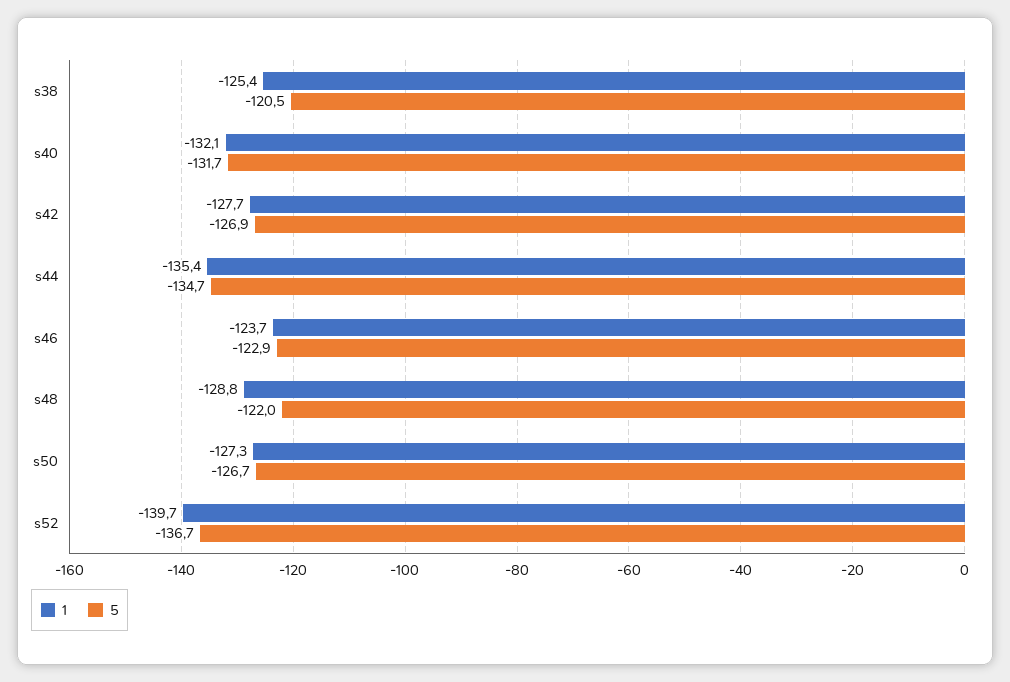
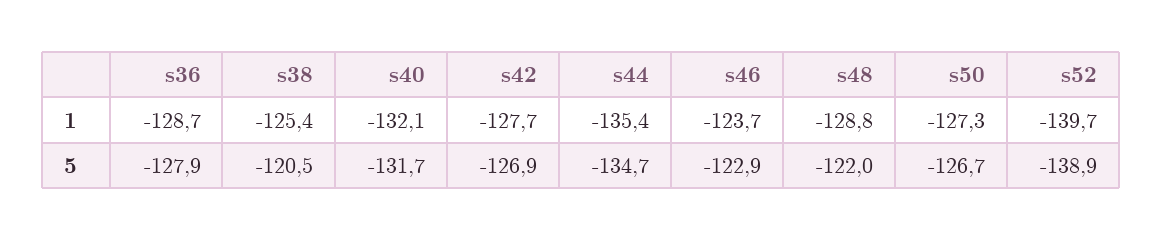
5, s52: -136.7 -> -138.9
1, s36: none -> -128.7
5, s36: none -> -127.9

